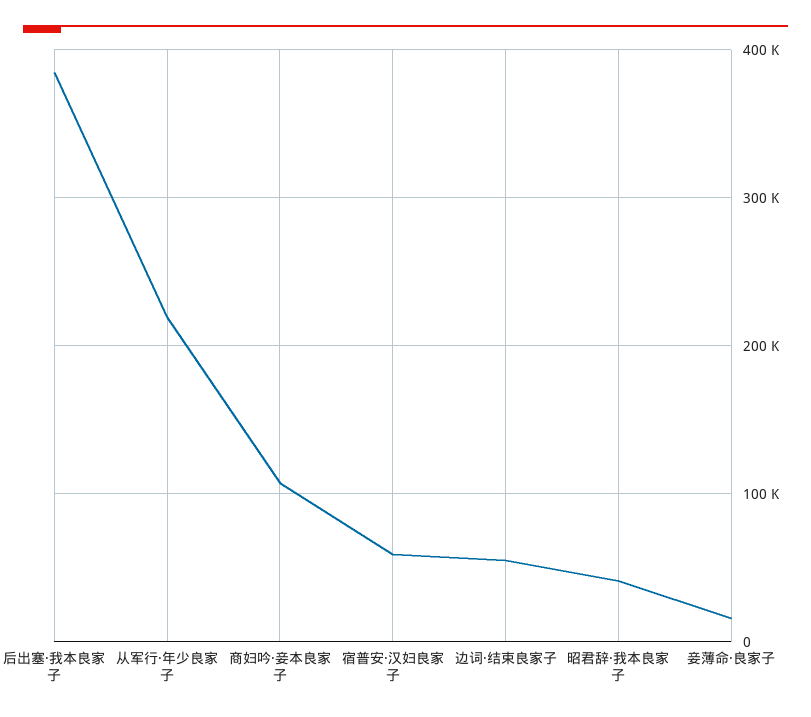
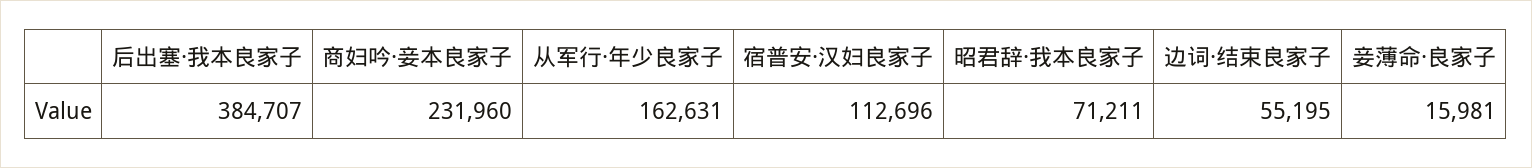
从军行·年少良家子: 220000 -> 162631
商妇吟·妾本良家子: 110000 -> 231960
宿普安·汉妇良家子: 60000 -> 112696
昭君辞·我本良家子: 40000 -> 71211

